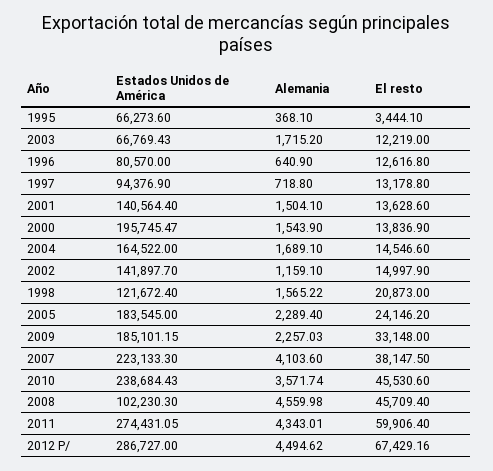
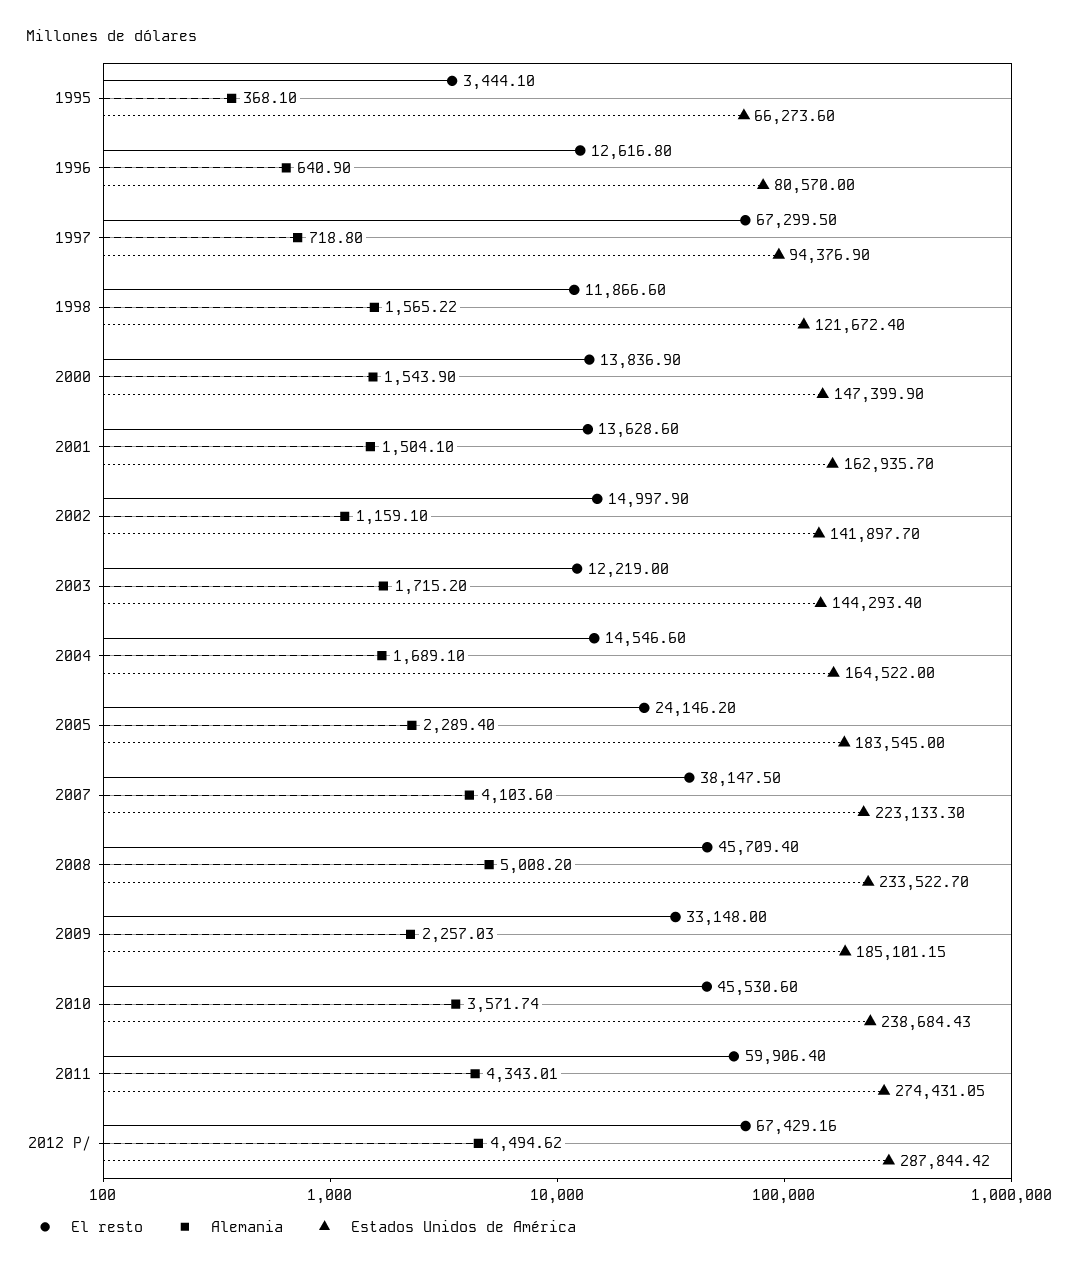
Estados Unidos de América, 2003: 66769.43 -> 144293.4
El resto, 1997: 13178.8 -> 67299.5
Estados Unidos de América, 2001: 140564.4 -> 162935.7
Estados Unidos de América, 2000: 195745.47 -> 147399.9
El resto, 1998: 20873 -> 11866.6
Estados Unidos de América, 2008: 102230.3 -> 233522.7
Alemania, 2008: 4559.98 -> 5008.2
Estados Unidos de América, 2012 P/: 286727 -> 287844.42

